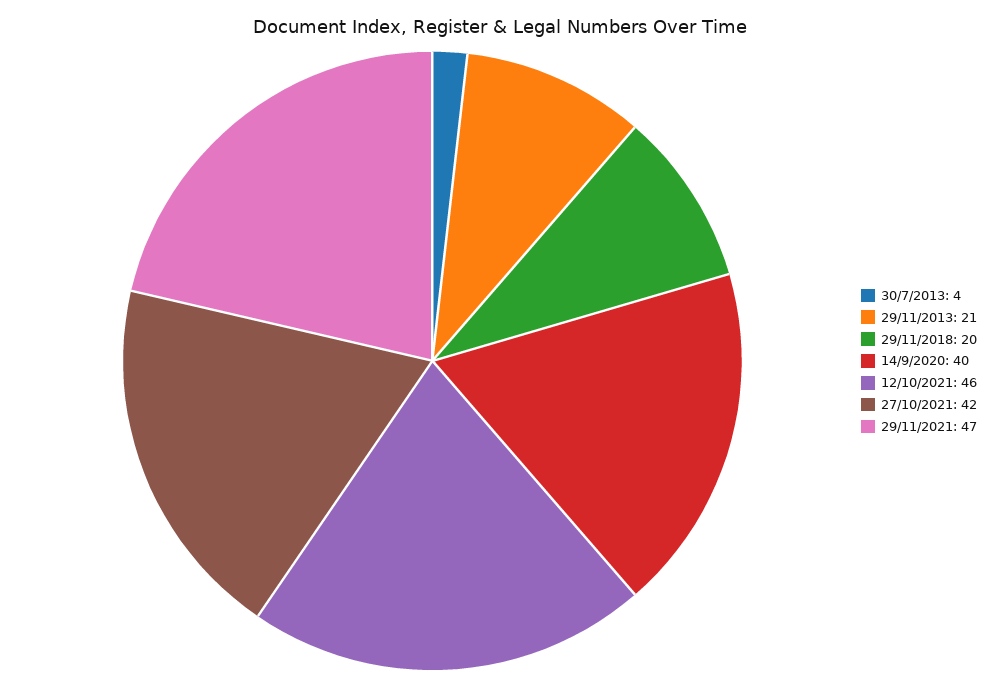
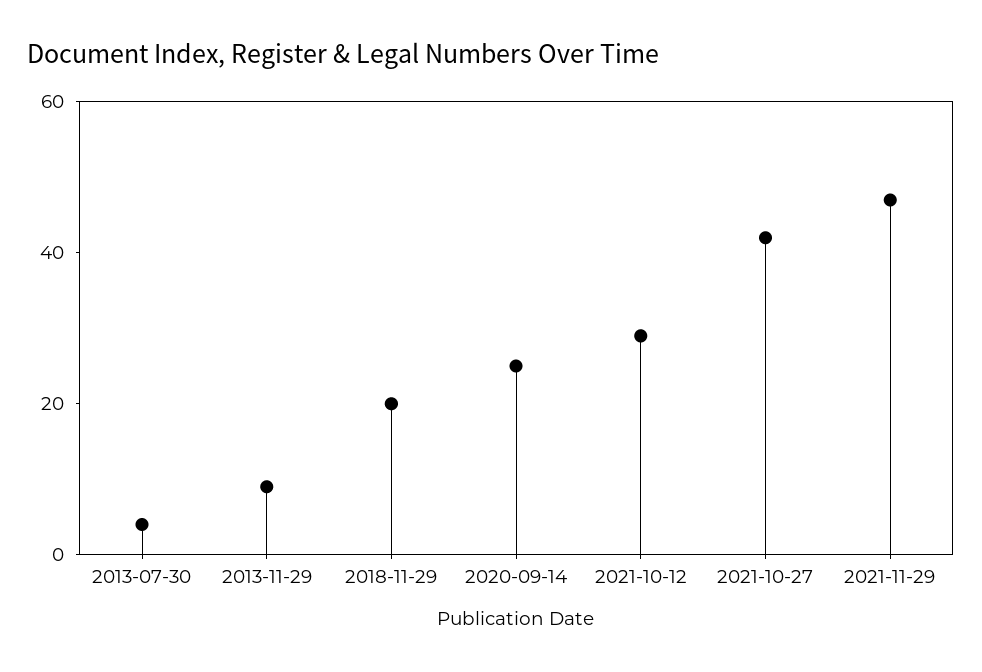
29/11/2013: 21 -> 10
14/9/2020: 40 -> 25
12/10/2021: 46 -> 30

